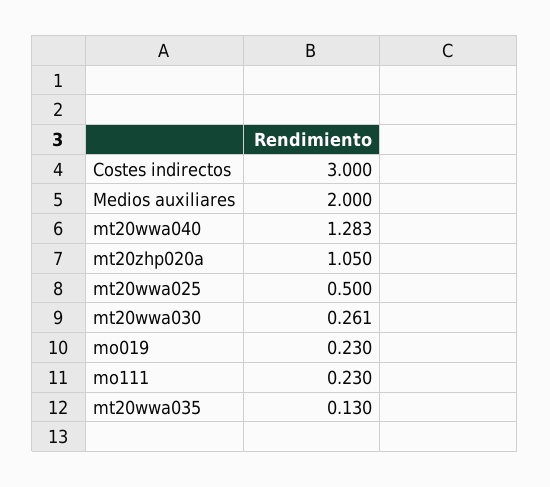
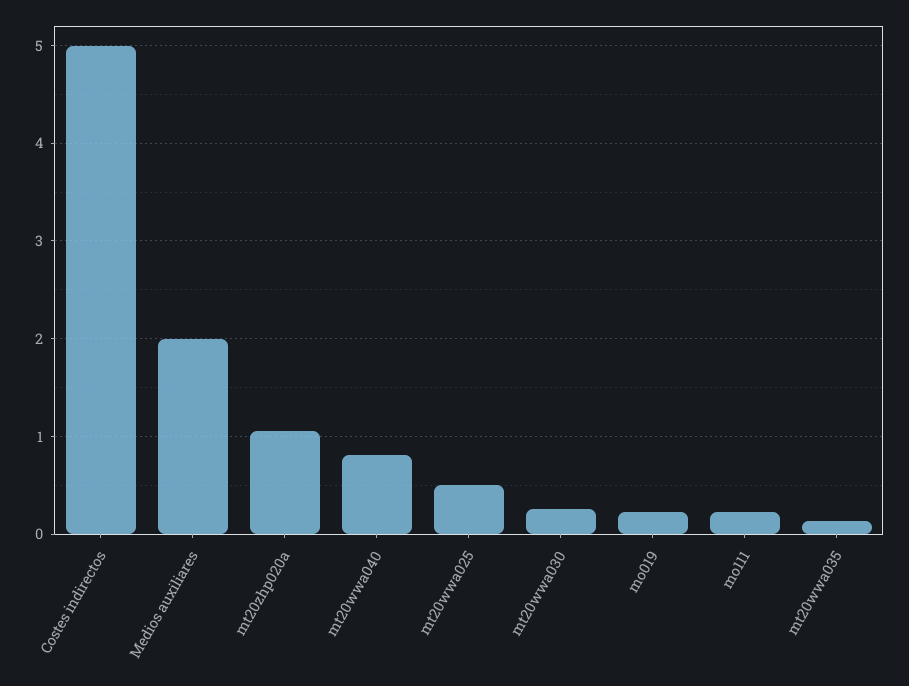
Costes indirectos: 3 -> 5
mt20wwa040: 1.283 -> 0.8

